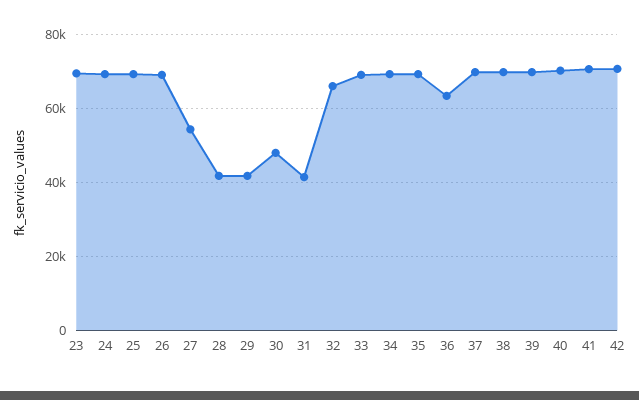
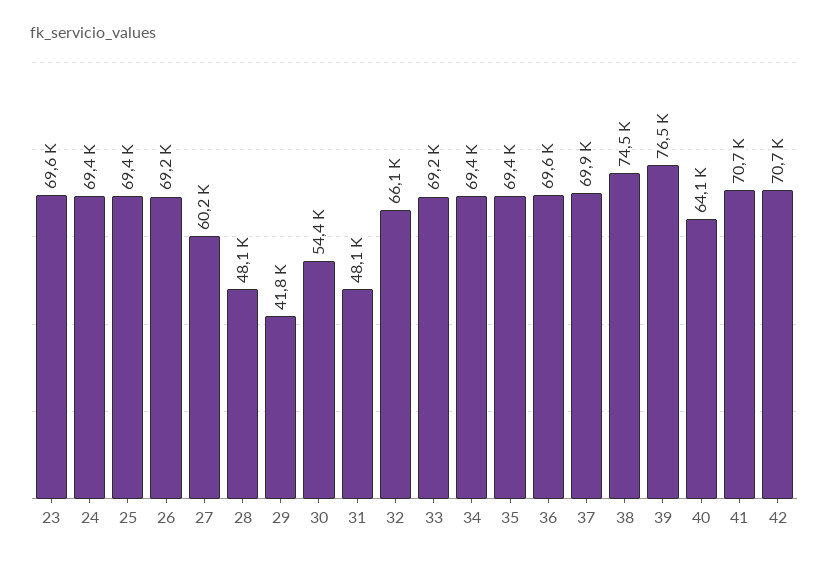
27: 54000 -> 60200
28: 42000 -> 48100
30: 48000 -> 54400
31: 42000 -> 48100
36: 64000 -> 69600
38: 70000 -> 74500
39: 70000 -> 76500
40: 70000 -> 64100

